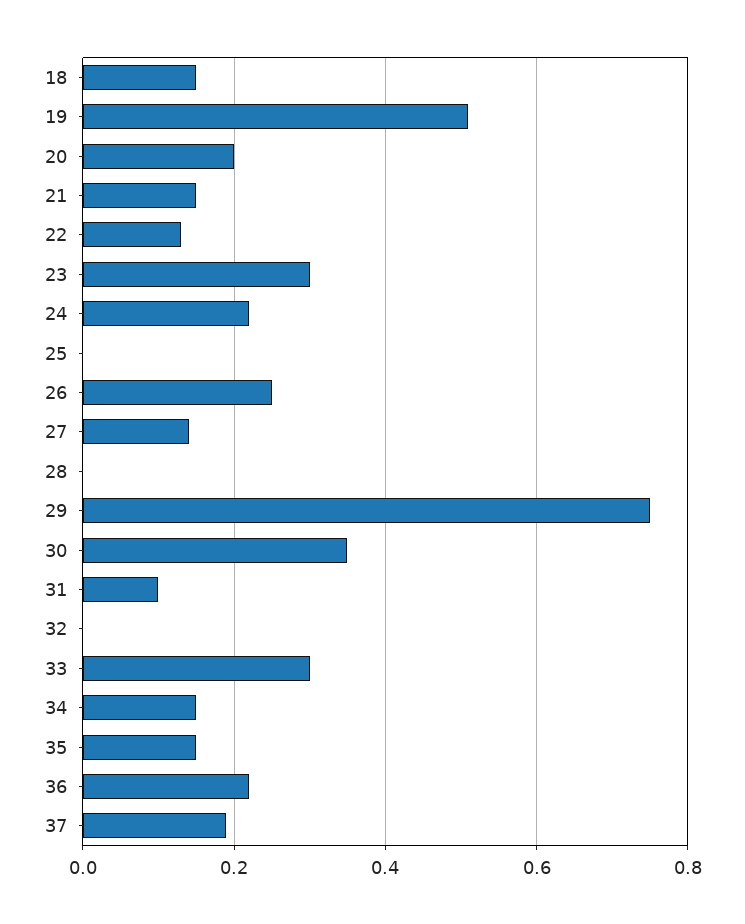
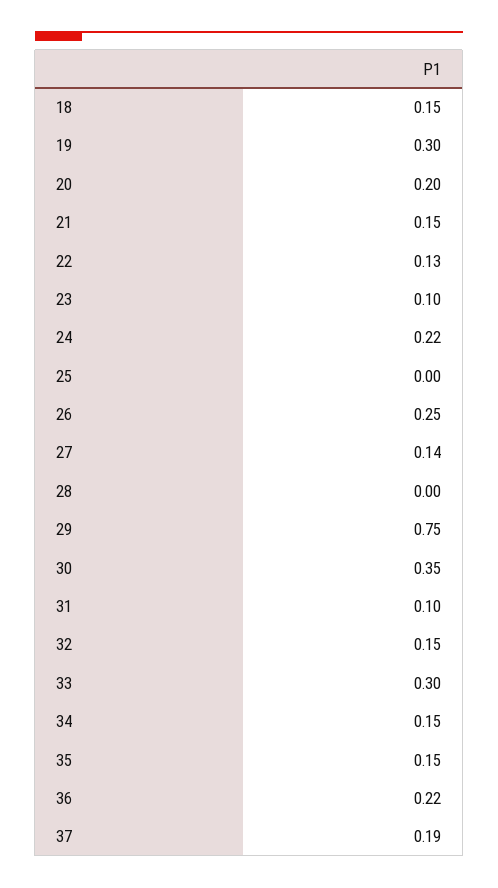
19: 0.5 -> 0.3
23: 0.3 -> 0.1
32: 0 -> 0.15

